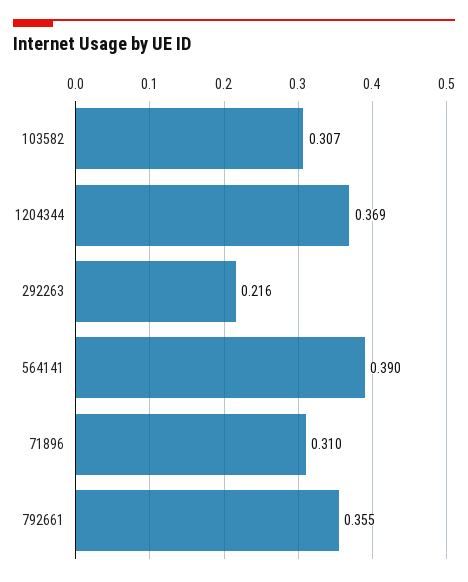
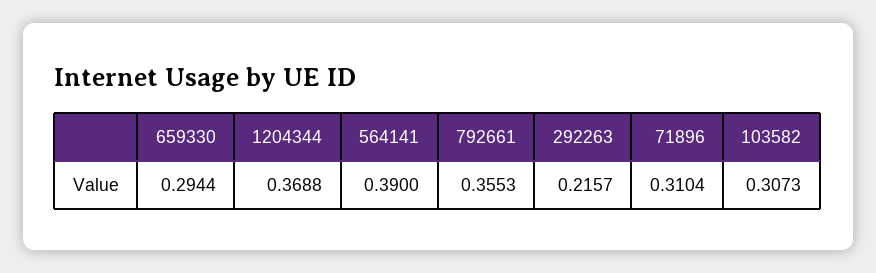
659330: none -> 0.2944

